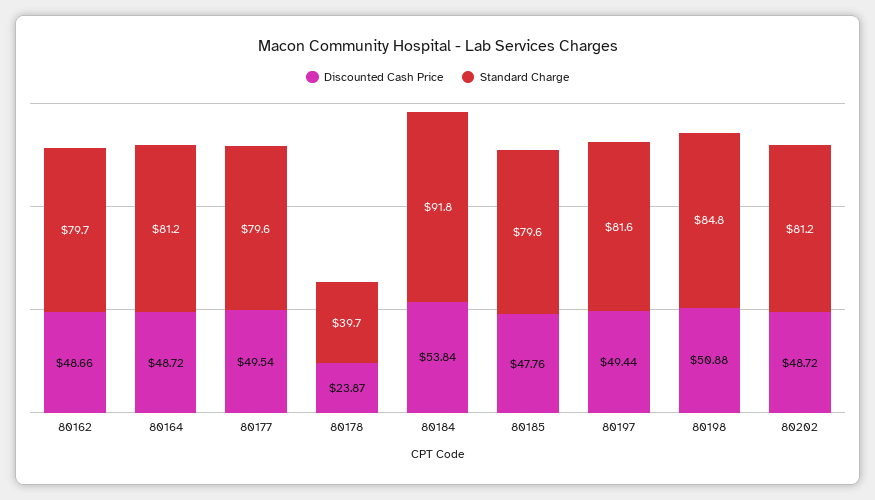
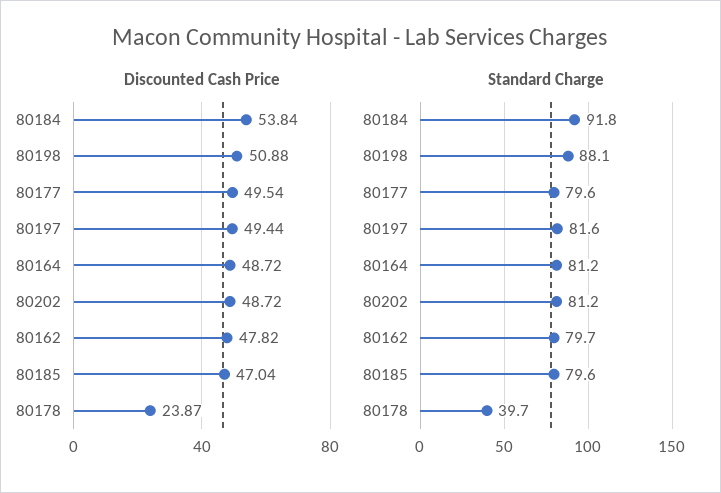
Discounted Cash Price, 80162: 48.66 -> 47.82
Discounted Cash Price, 80185: 47.76 -> 47.04
Standard Charge, 80198: 84.8 -> 88.1

